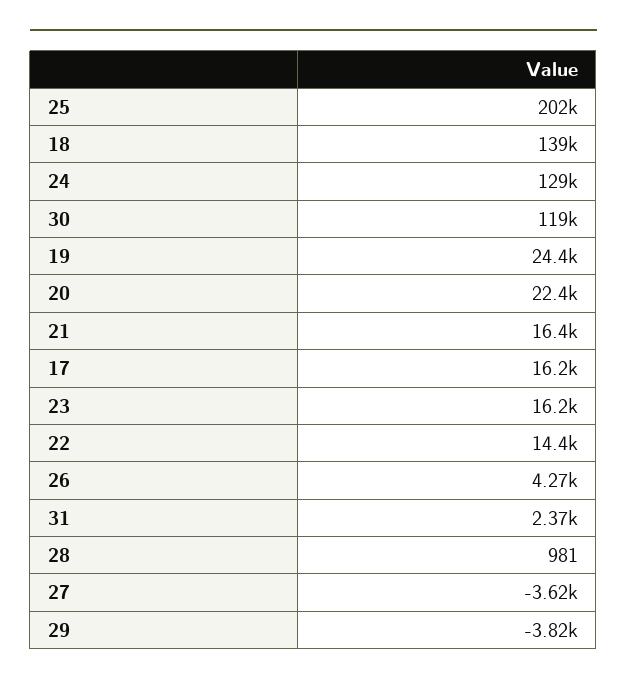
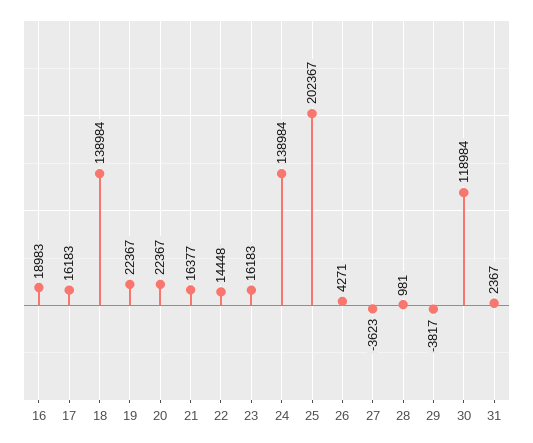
24: 129000 -> 138984
19: 24400 -> 22367
16: none -> 18983

